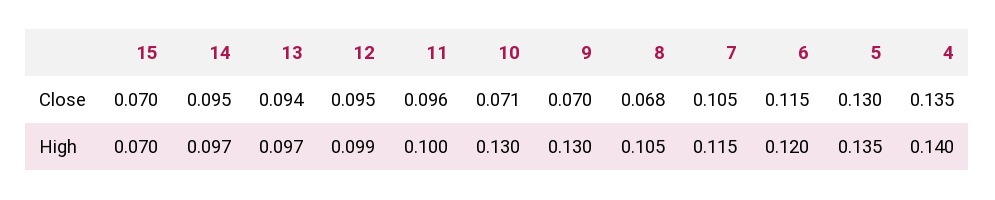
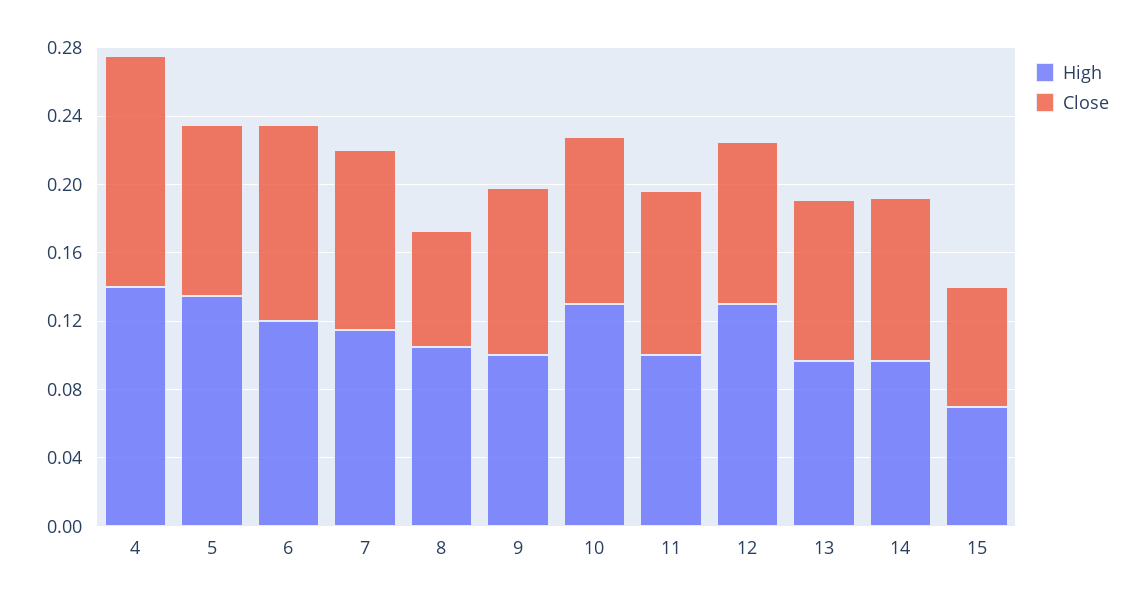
Close, 10: 0.071 -> 0.1
Close, 9: 0.07 -> 0.1
Close, 5: 0.13 -> 0.1
High, 12: 0.099 -> 0.13
High, 9: 0.13 -> 0.1

